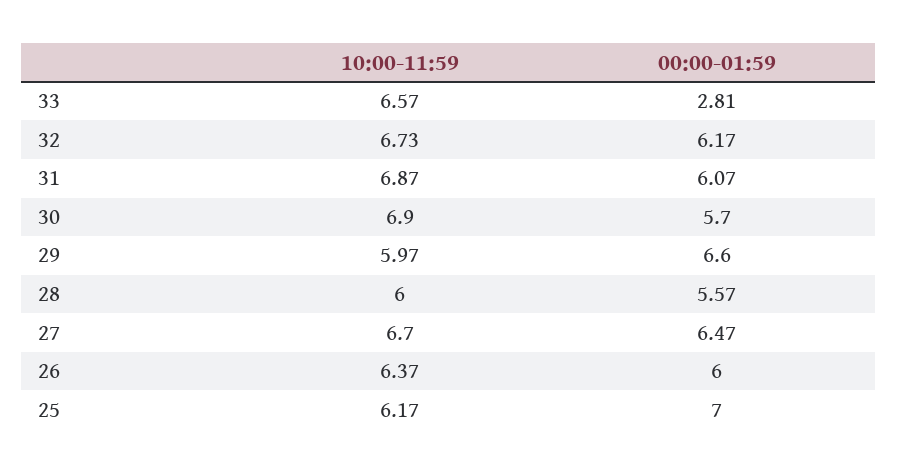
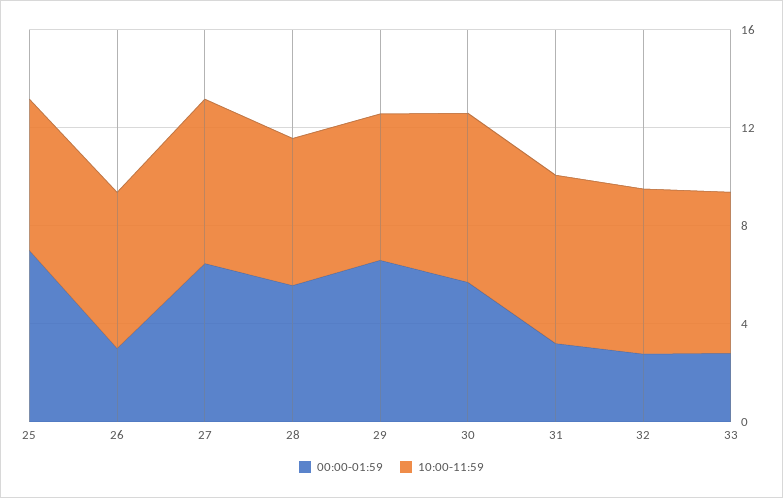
00:00-01:59, 32: 6.17 -> 3
00:00-01:59, 31: 6.07 -> 3
00:00-01:59, 26: 6 -> 3

